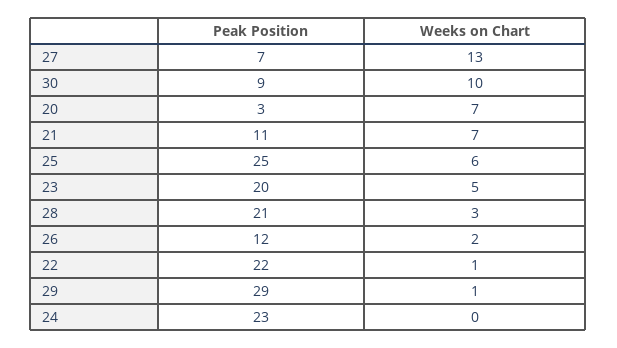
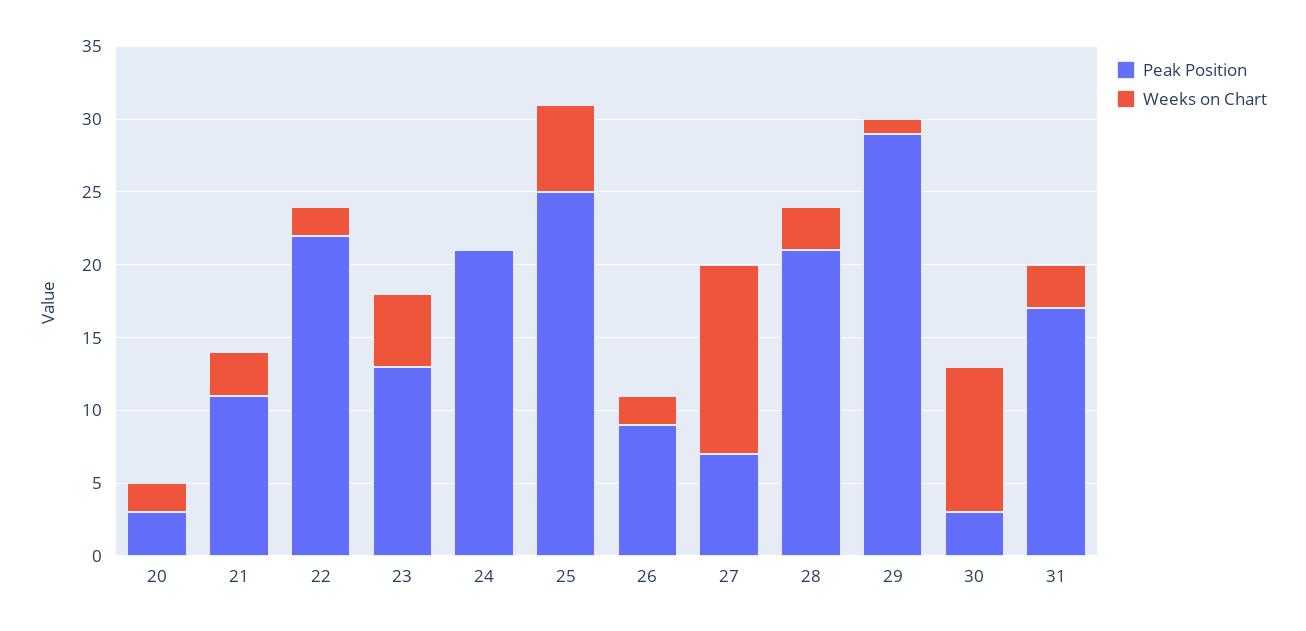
Peak Position, 30: 9 -> 3
Weeks on Chart, 20: 7 -> 2
Weeks on Chart, 21: 7 -> 3
Peak Position, 23: 20 -> 13
Peak Position, 26: 12 -> 9
Weeks on Chart, 22: 1 -> 2
Peak Position, 24: 23 -> 21
Peak Position, 31: none -> 17
Weeks on Chart, 31: none -> 3

